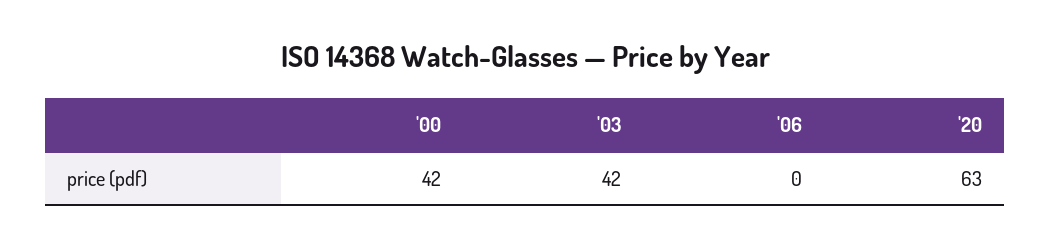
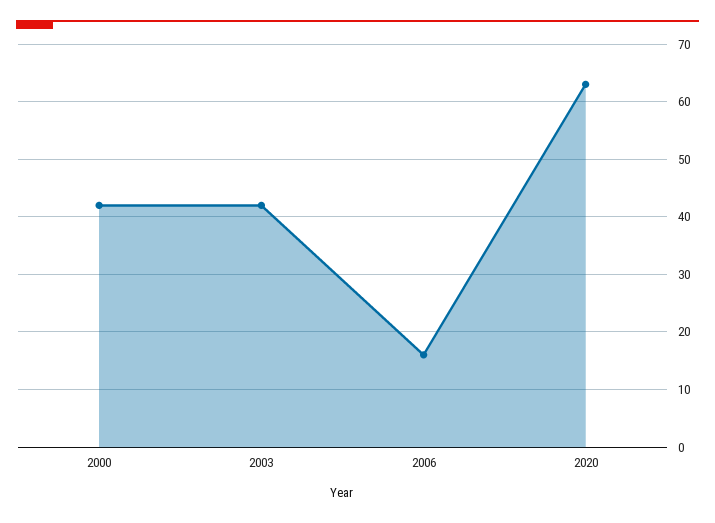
'06: 0 -> 15

